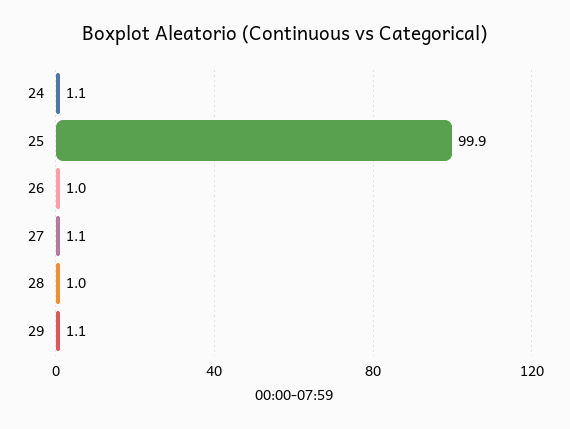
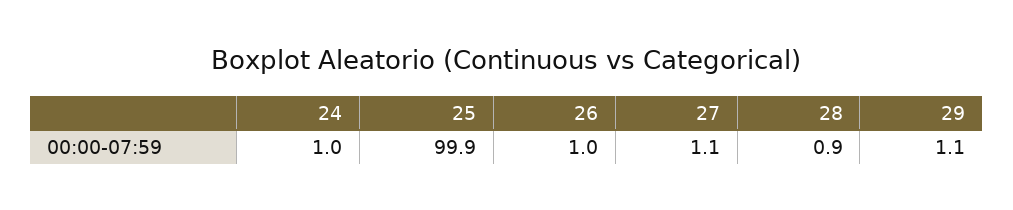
24: 1.1 -> 1
28: 1 -> 0.9

